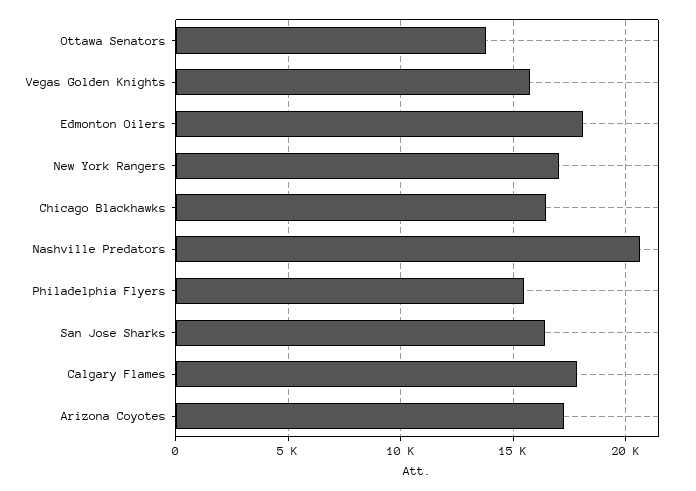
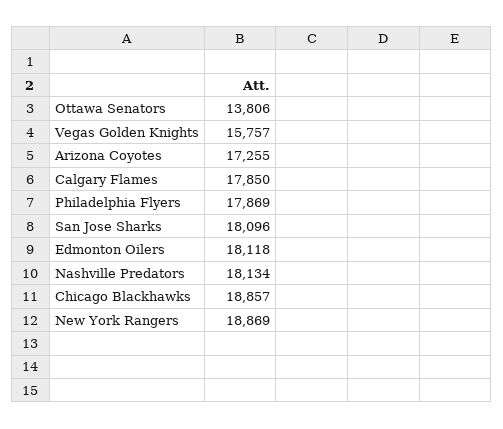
New York Rangers: 17000 -> 18869
Chicago Blackhawks: 16500 -> 18857
Nashville Predators: 20500 -> 18134
Philadelphia Flyers: 15500 -> 17869
San Jose Sharks: 16500 -> 18096

